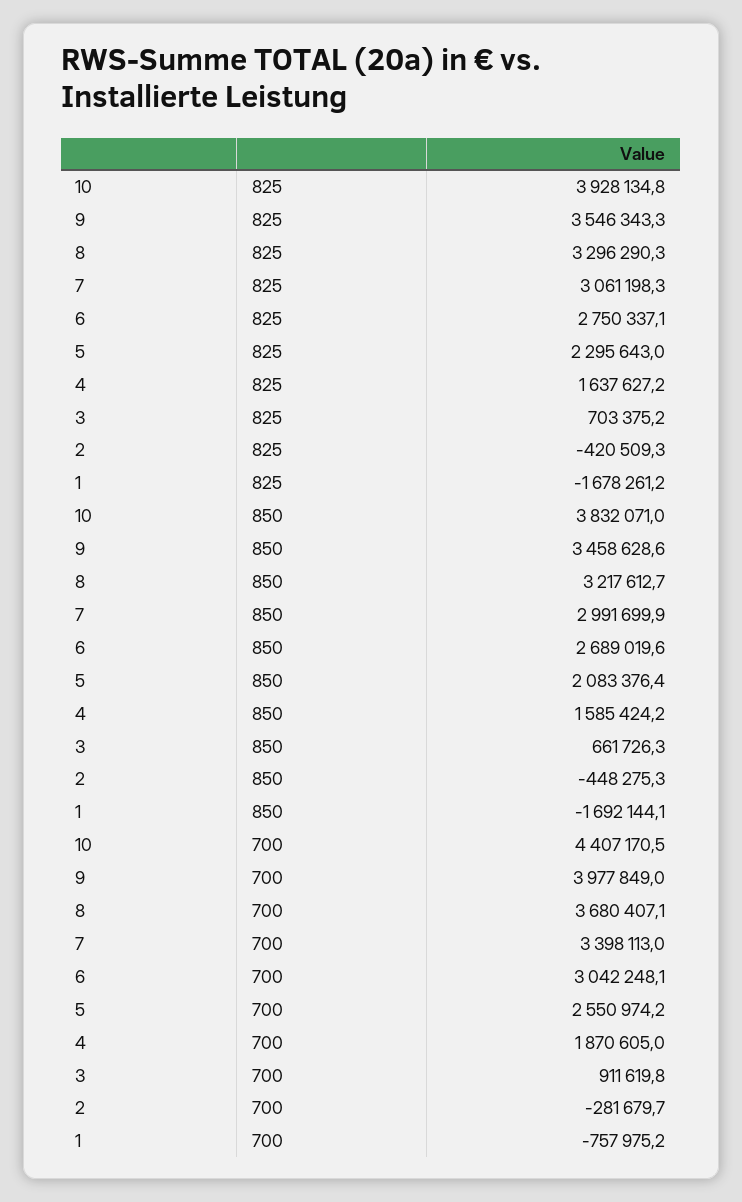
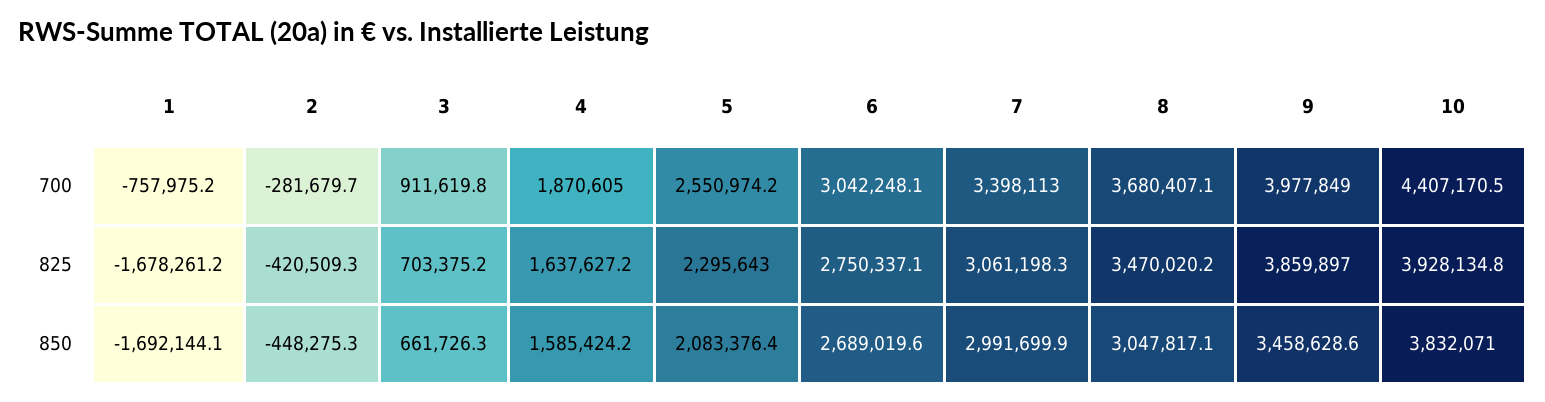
9, 825: 3546343.3 -> 3859897
8, 825: 3296290.3 -> 3470020.2
8, 850: 3217612.7 -> 3047817.1

